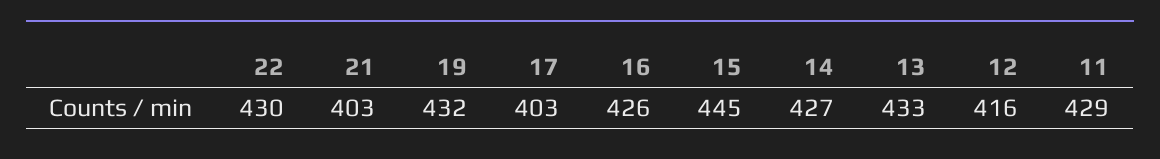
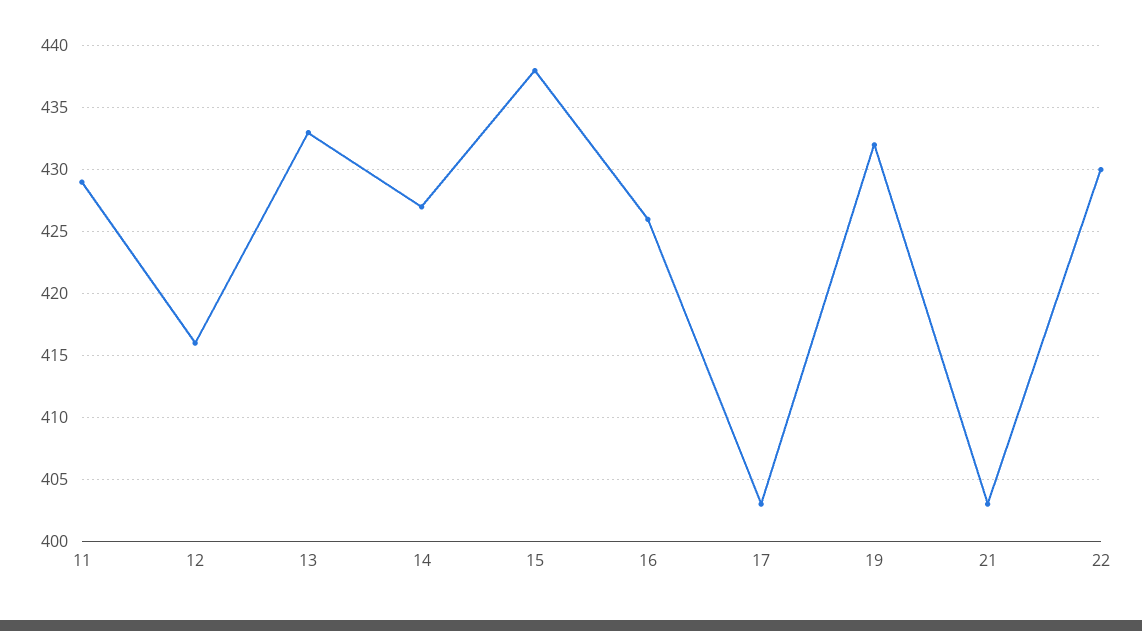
15: 445 -> 438

